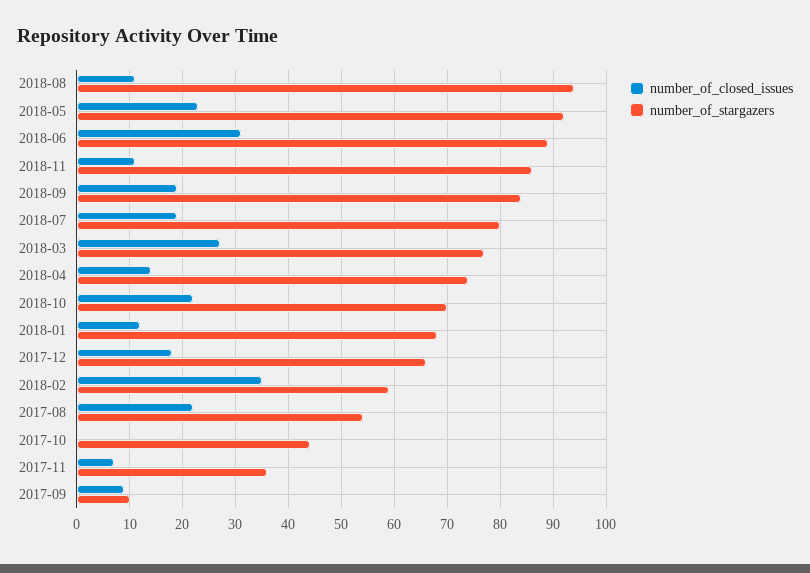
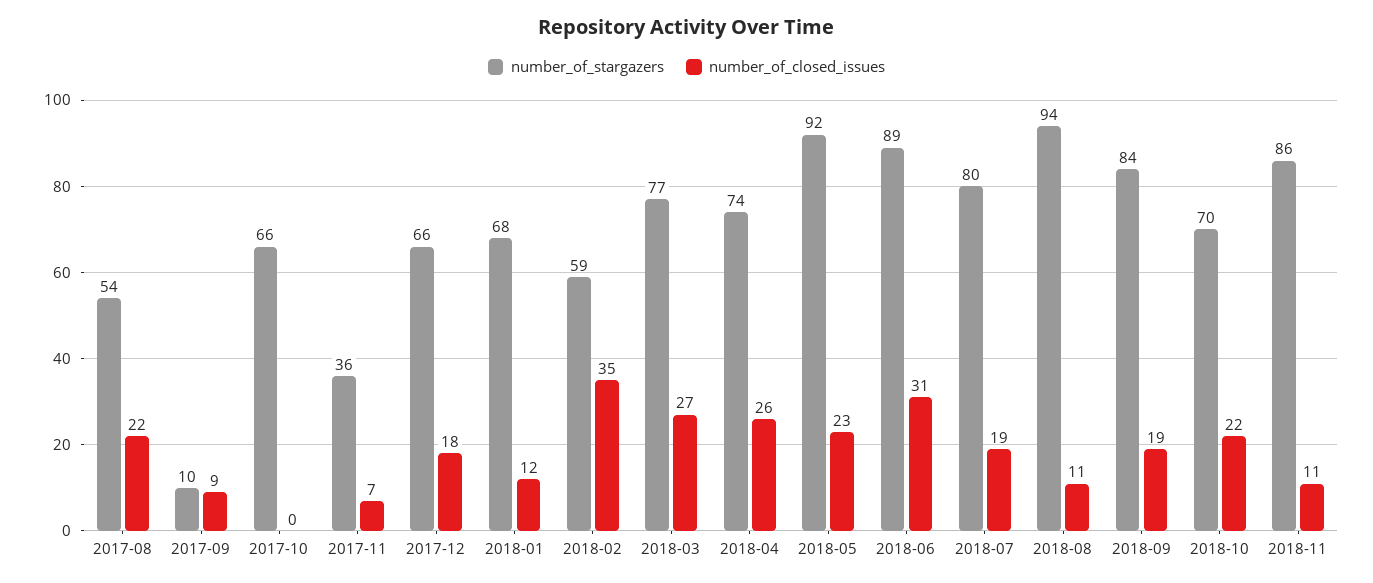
number_of_closed_issues, 2018-04: 15 -> 26
number_of_stargazers, 2017-10: 45 -> 66

